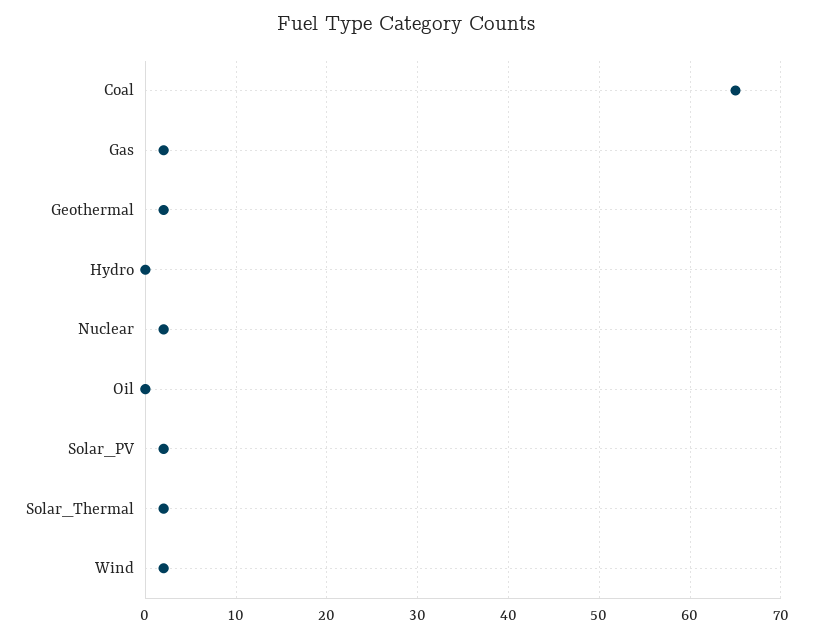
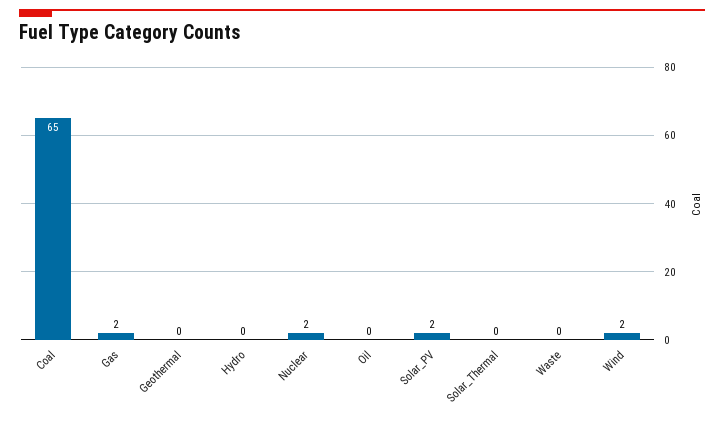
Geothermal: 2 -> 0
Solar_Thermal: 2 -> 0
Waste: none -> 0

